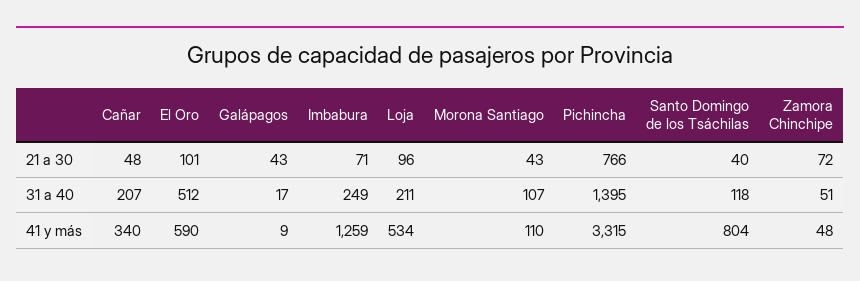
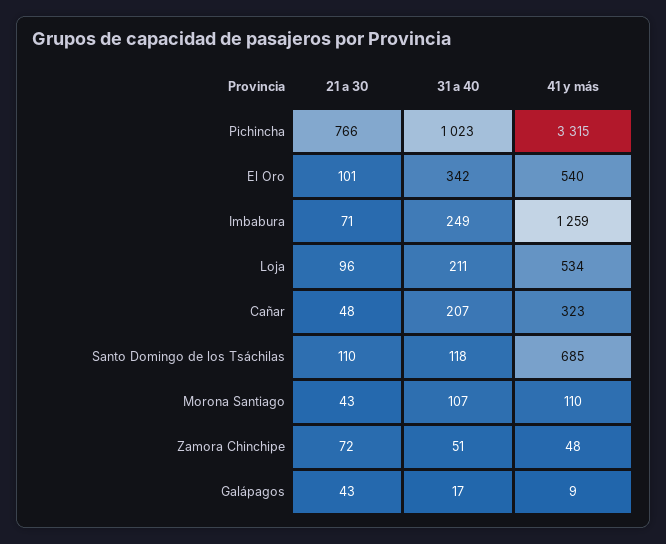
Santo Domingo de los Tsáchilas, 21 a 30: 40 -> 110
El Oro, 31 a 40: 512 -> 342
Pichincha, 31 a 40: 1395 -> 1023
Cañar, 41 y más: 340 -> 323
El Oro, 41 y más: 590 -> 540
Santo Domingo de los Tsáchilas, 41 y más: 804 -> 685

